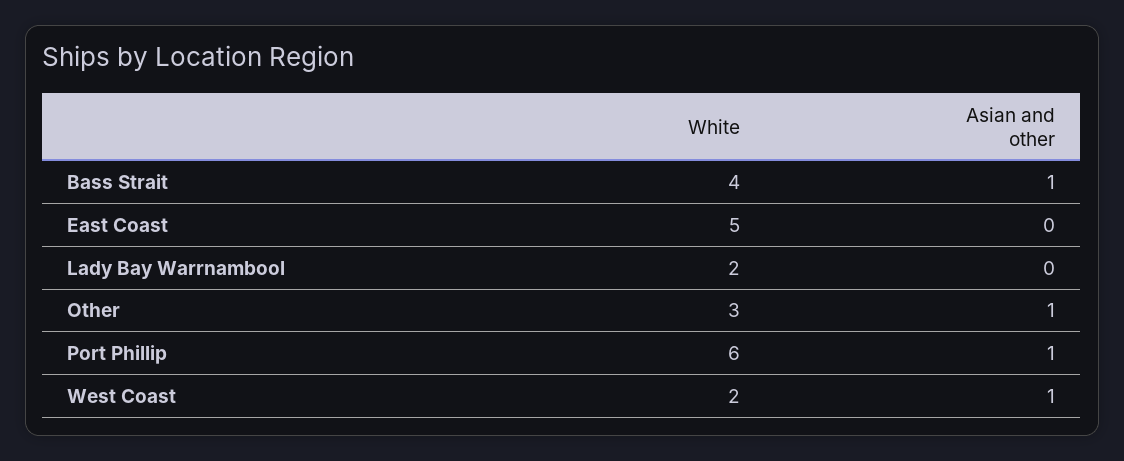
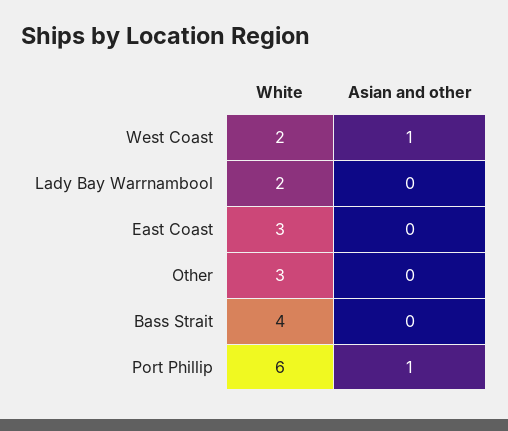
Asian and other, Bass Strait: 1 -> 0
White, East Coast: 5 -> 3
Asian and other, Other: 1 -> 0

